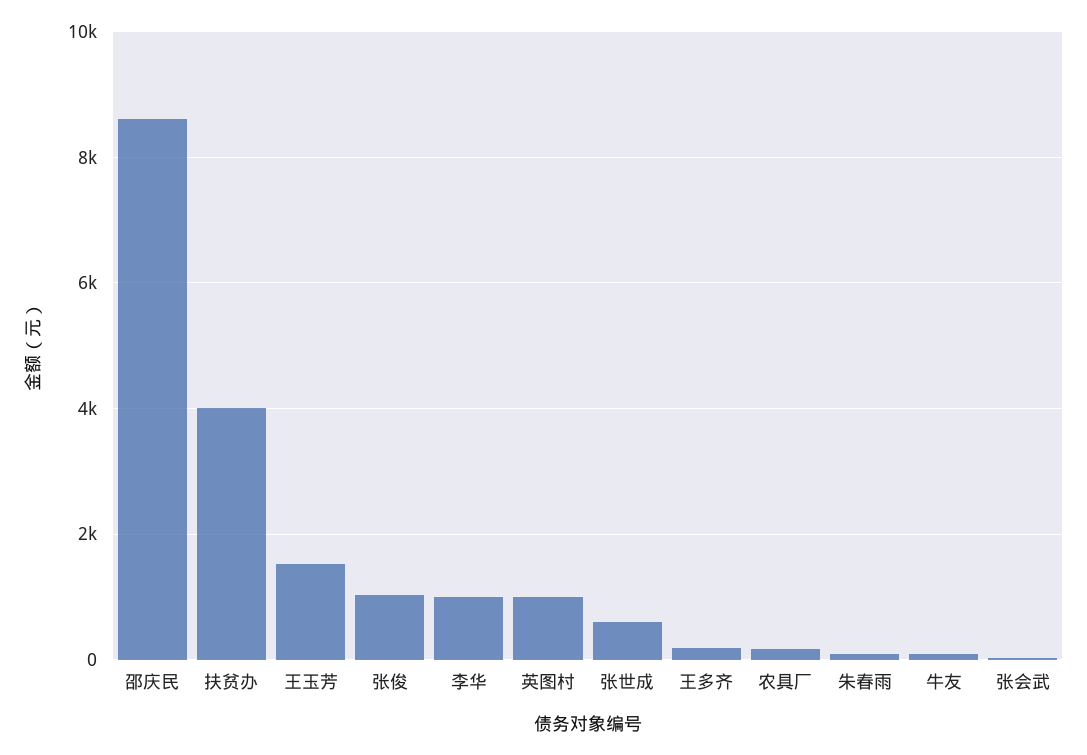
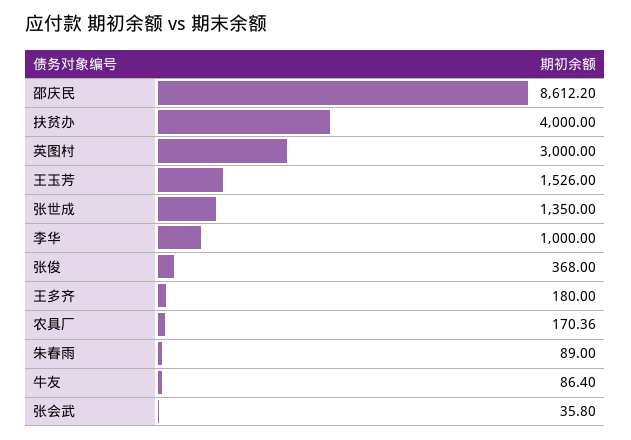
张俊: 1000 -> 368
英图村: 1000 -> 3000
张世成: 600 -> 1350

